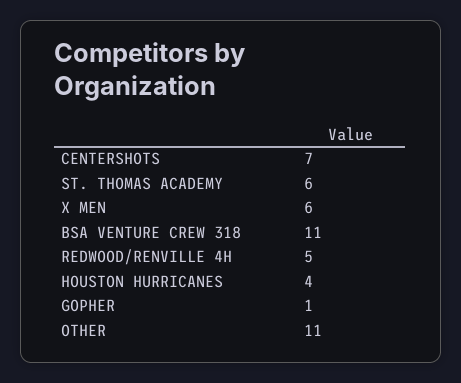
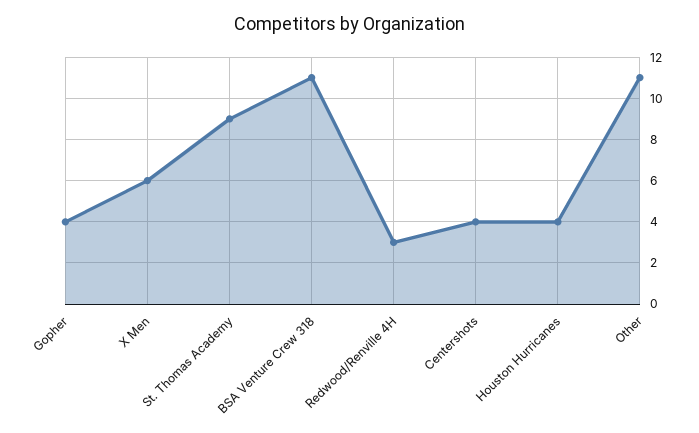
CENTERSHOTS: 7 -> 4
ST. THOMAS ACADEMY: 6 -> 9
REDWOOD/RENVILLE 4H: 5 -> 3
GOPHER: 1 -> 4

